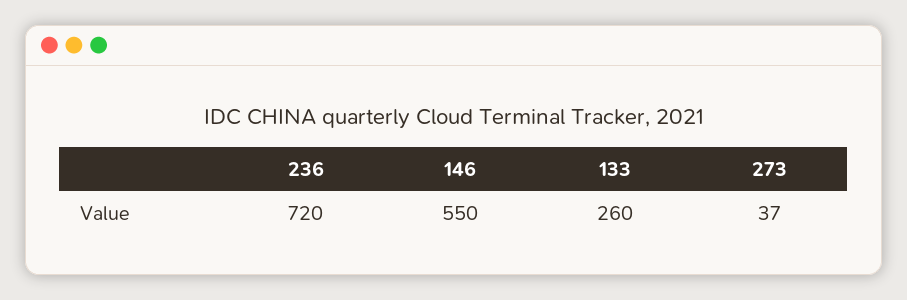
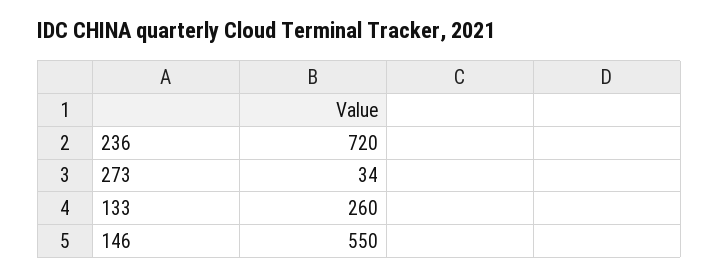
273: 37 -> 34

